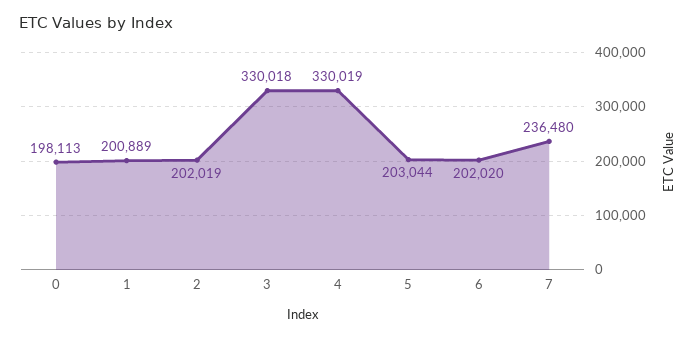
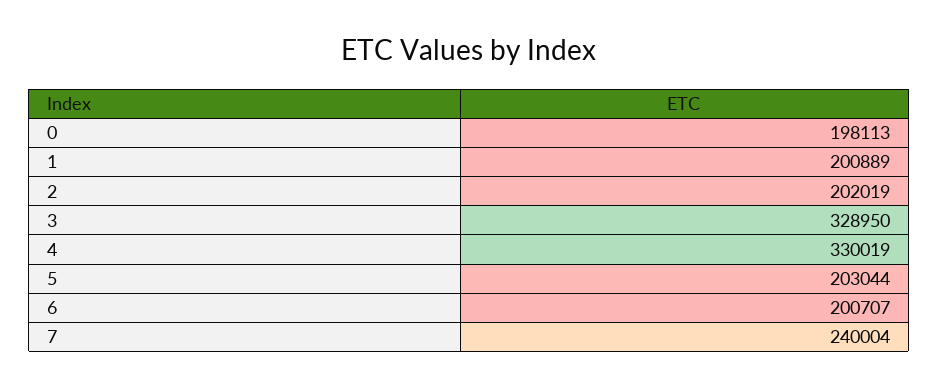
3: 330018 -> 328950
6: 202020 -> 200707
7: 236480 -> 240004

